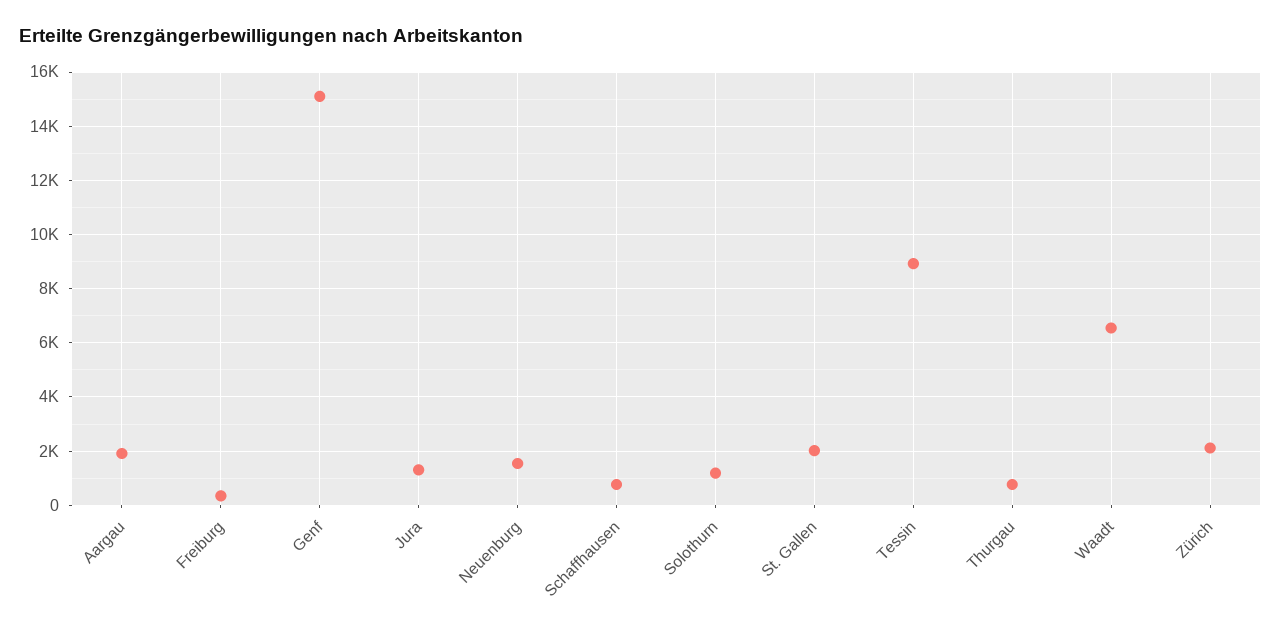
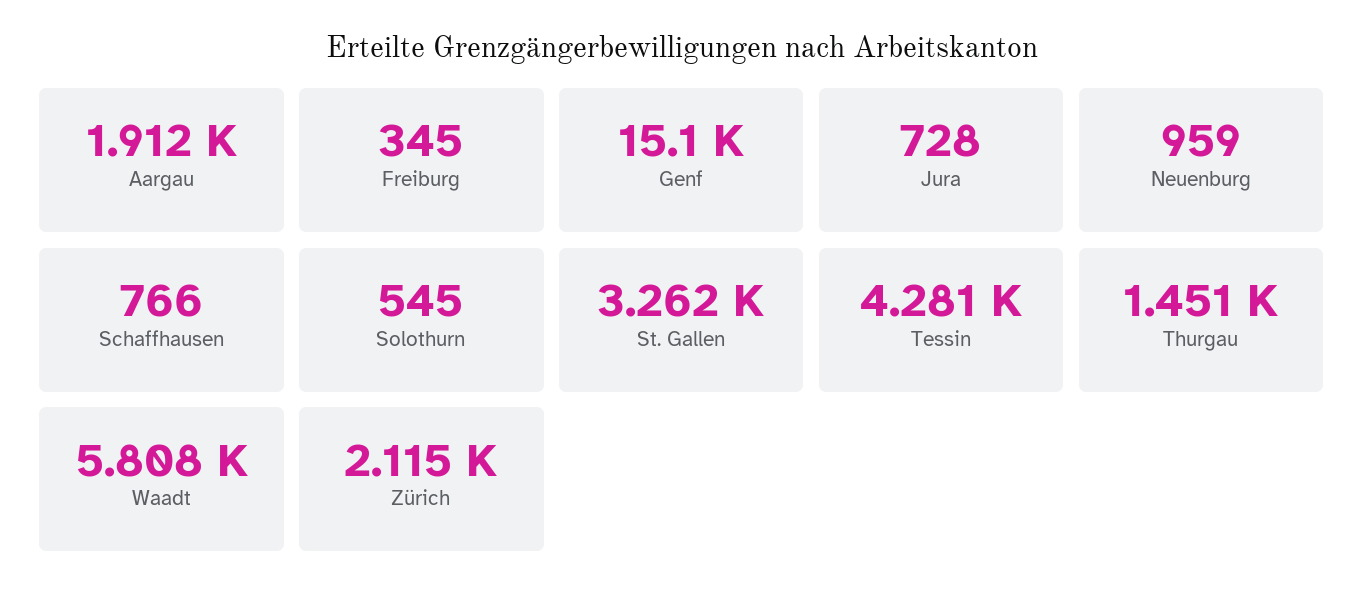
Jura: 1250 -> 728
Neuenburg: 1500 -> 959
Solothurn: 1250 -> 545
St. Gallen: 2000 -> 3262
Tessin: 9000 -> 4281
Thurgau: 750 -> 1451
Waadt: 6500 -> 5808

